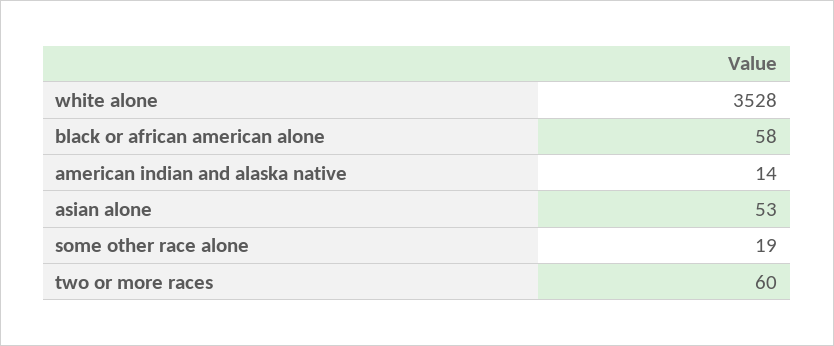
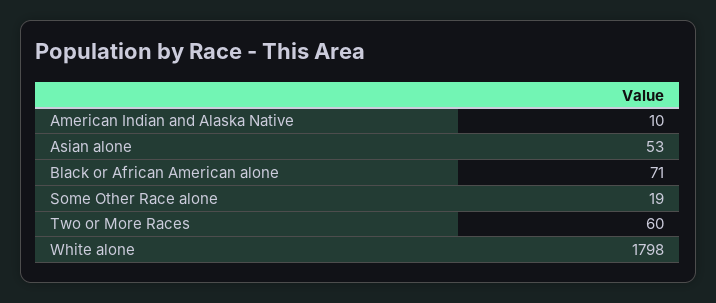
white alone: 3528 -> 1798
black or african american alone: 58 -> 71
american indian and alaska native: 14 -> 10

